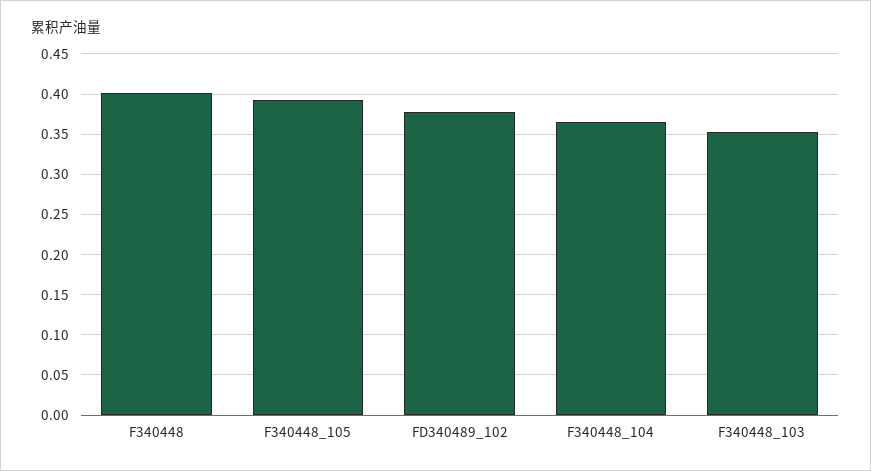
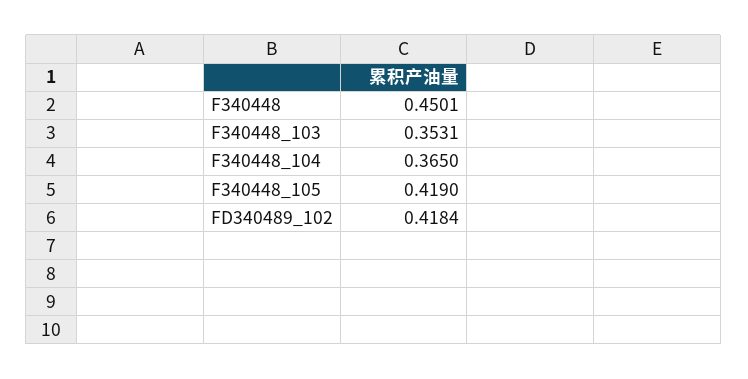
F340448: 0.4 -> 0.4501
F340448_105: 0.39 -> 0.419
FD340489_102: 0.38 -> 0.4184

